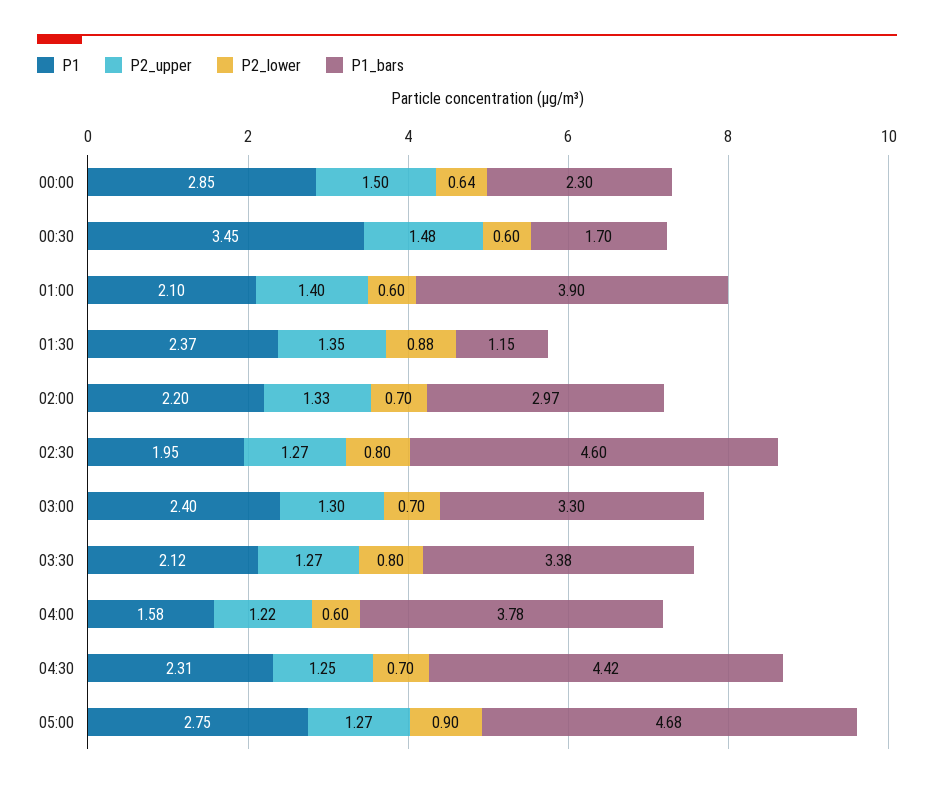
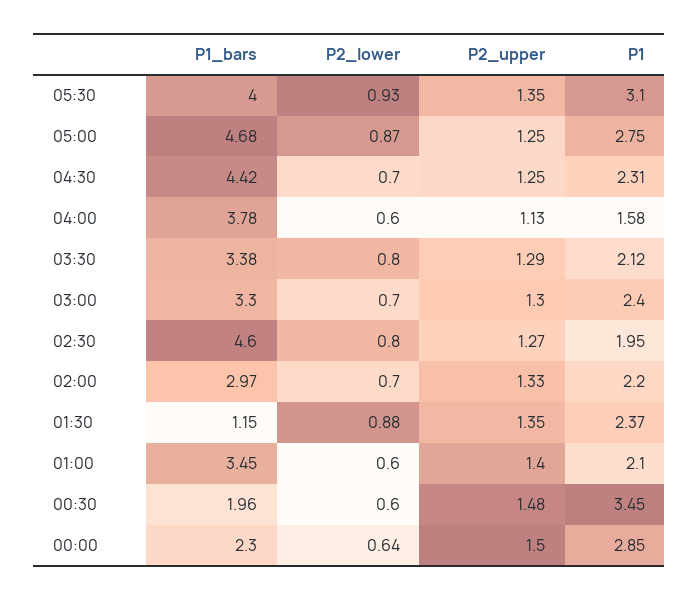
P1_bars, 00:30: 1.7 -> 1.96
P1_bars, 01:00: 3.9 -> 3.45
P2_upper, 03:30: 1.27 -> 1.29
P2_upper, 04:00: 1.22 -> 1.13
P2_upper, 05:00: 1.27 -> 1.25
P2_lower, 05:00: 0.9 -> 0.87
P1_bars, 05:30: none -> 4
P2_lower, 05:30: none -> 0.93
P2_upper, 05:30: none -> 1.35
P1, 05:30: none -> 3.1

